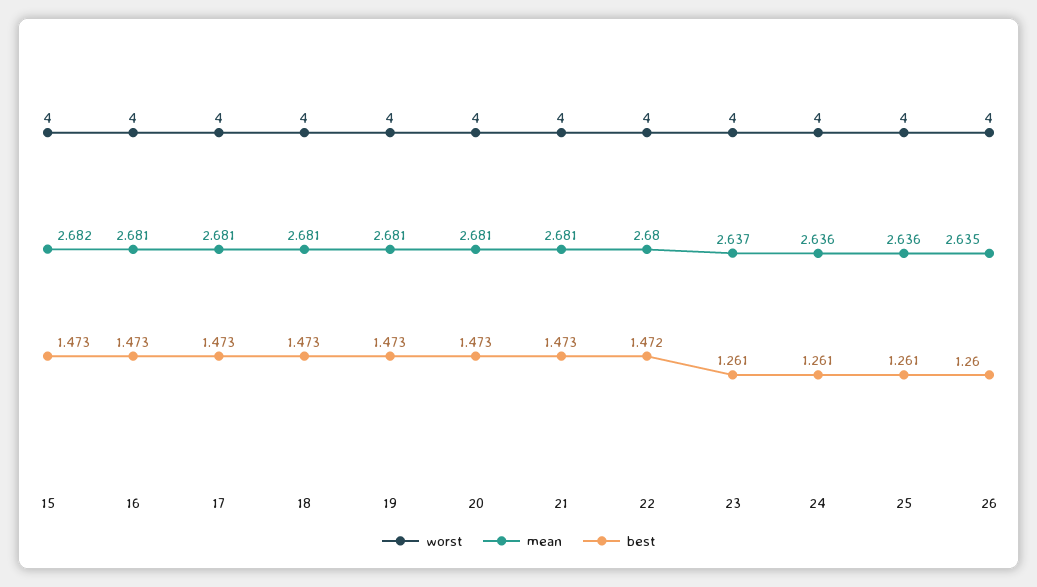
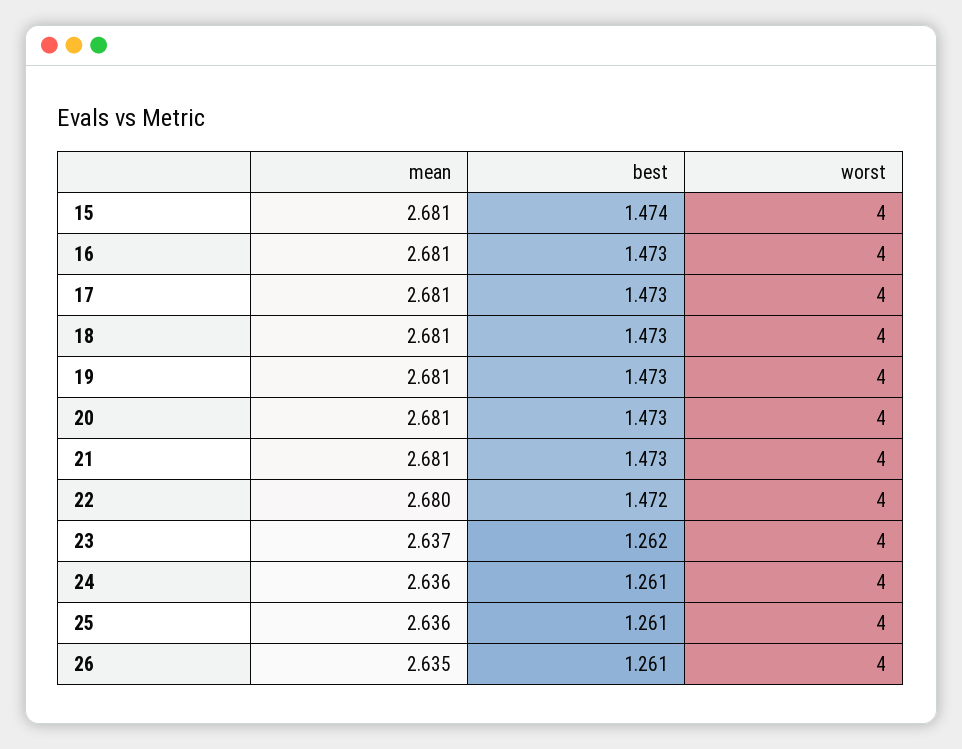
mean, 15: 2.682 -> 2.681
best, 15: 1.473 -> 1.474
best, 23: 1.261 -> 1.262
best, 26: 1.26 -> 1.261

